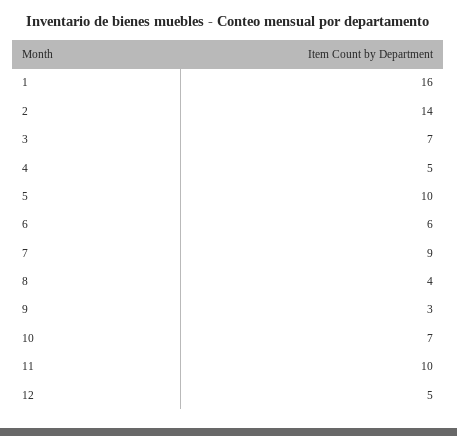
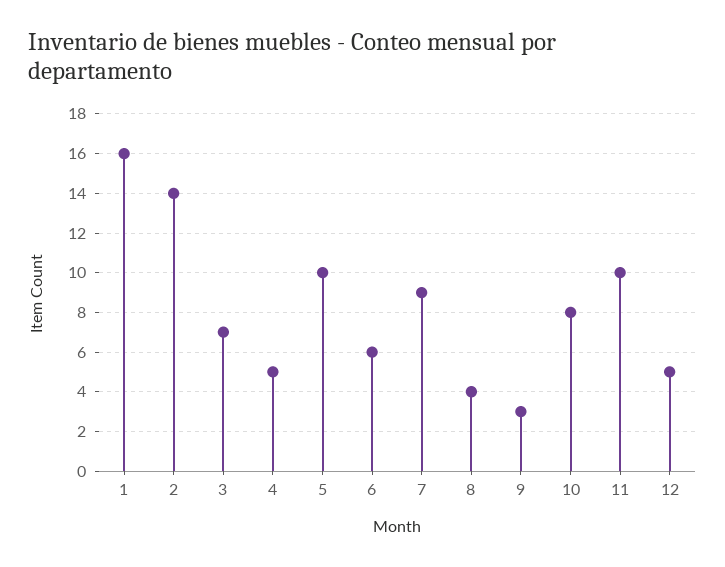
10: 7 -> 8

